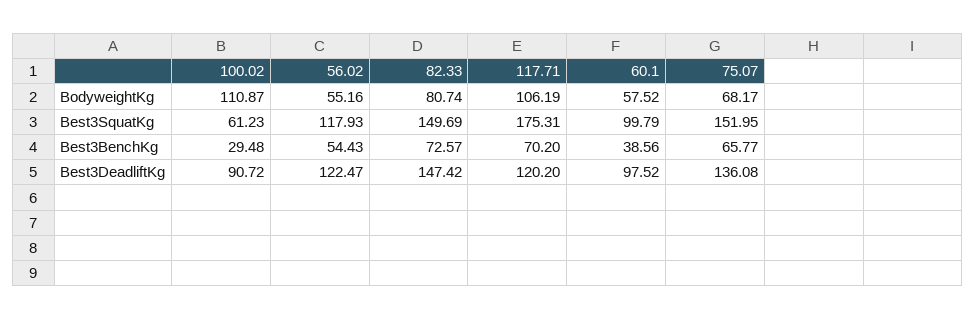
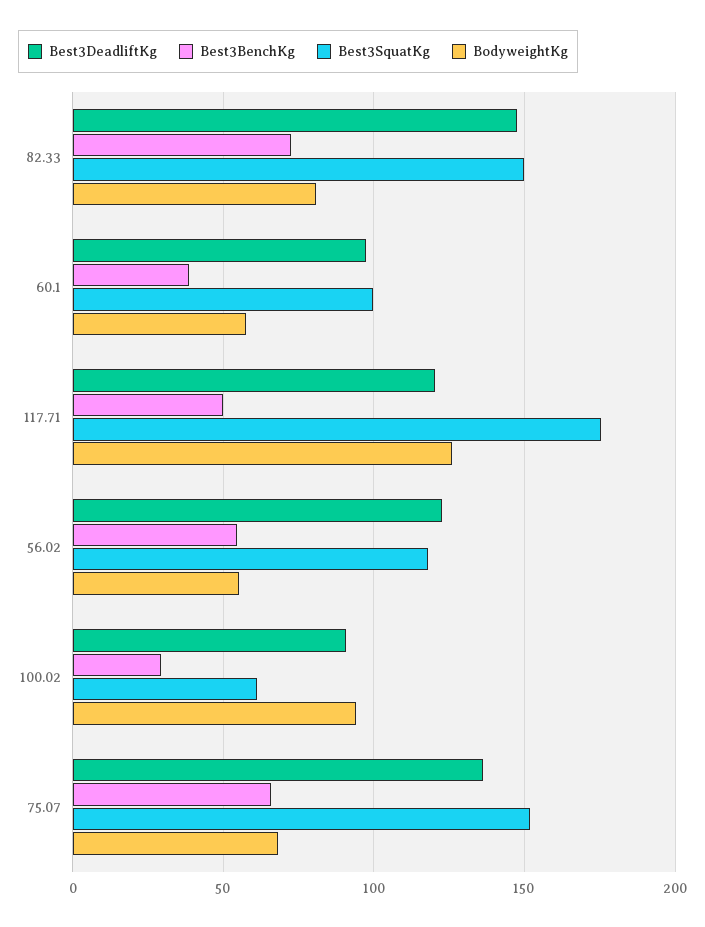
BodyweightKg, 100.02: 110.87 -> 95
BodyweightKg, 117.71: 106.19 -> 125
Best3BenchKg, 117.71: 70.2 -> 50

